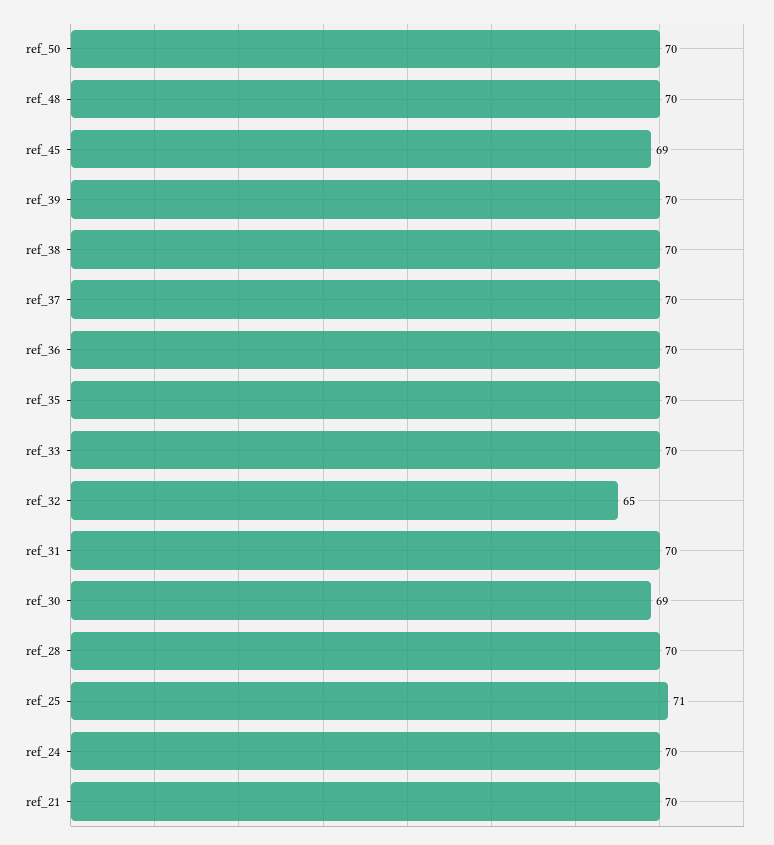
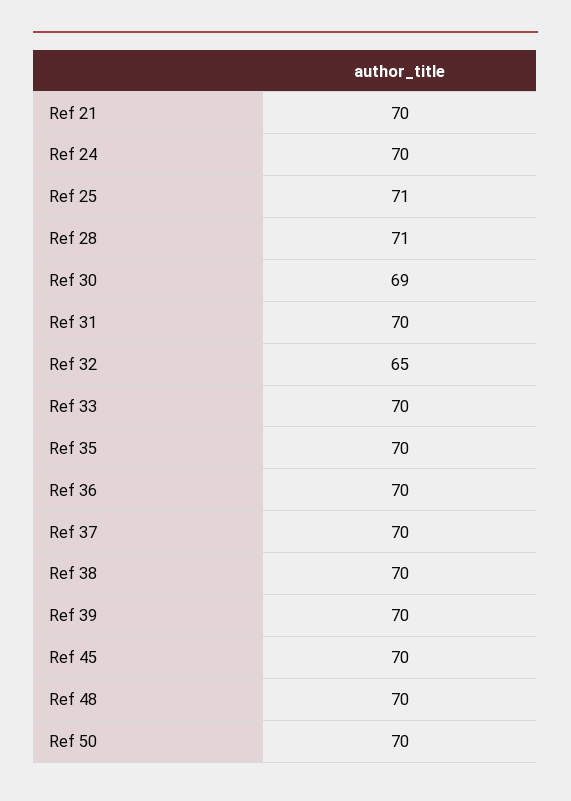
ref_45: 69 -> 70
ref_28: 70 -> 71

